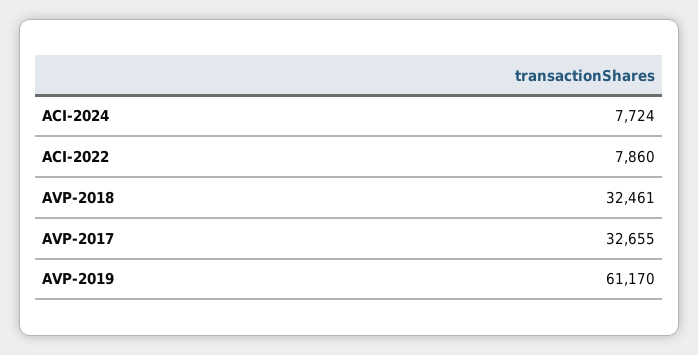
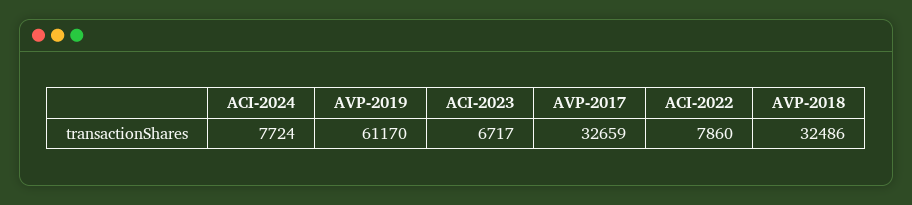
AVP-2018: 32461 -> 32486
AVP-2017: 32655 -> 32659
ACI-2023: none -> 6717

